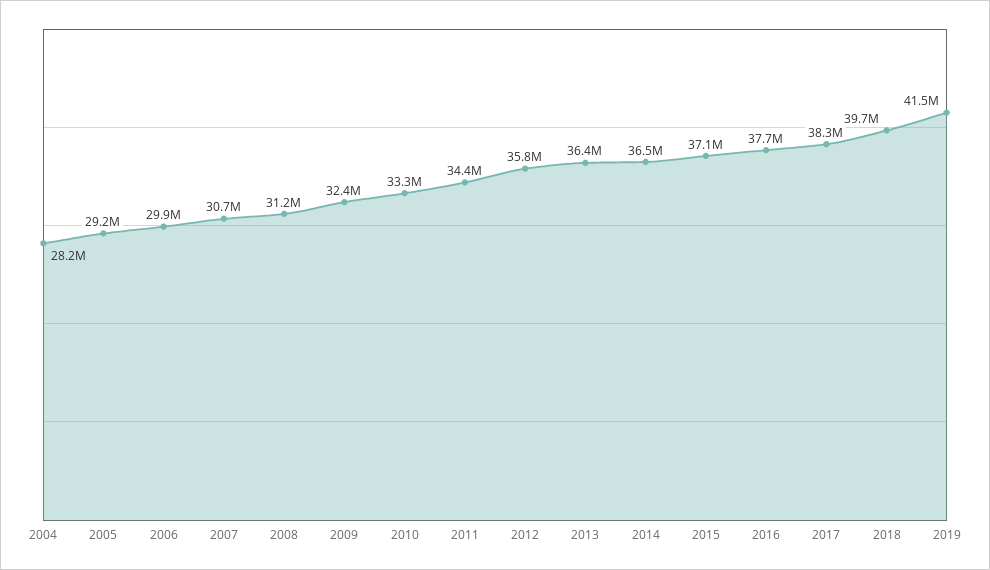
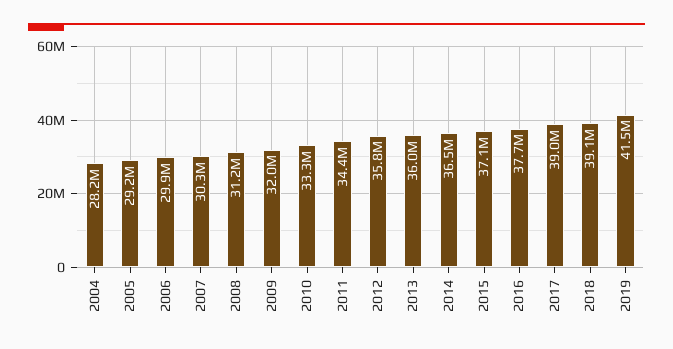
2007: 30700000 -> 30300000
2009: 32400000 -> 32000000
2013: 36400000 -> 36000000
2017: 38300000 -> 39000000
2018: 39700000 -> 39100000

